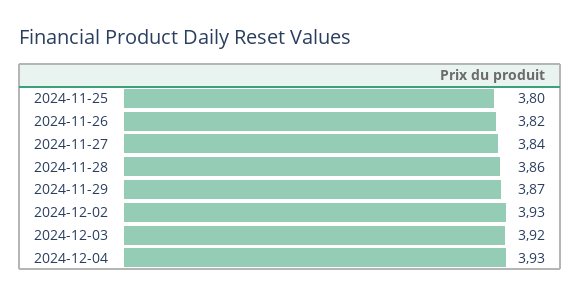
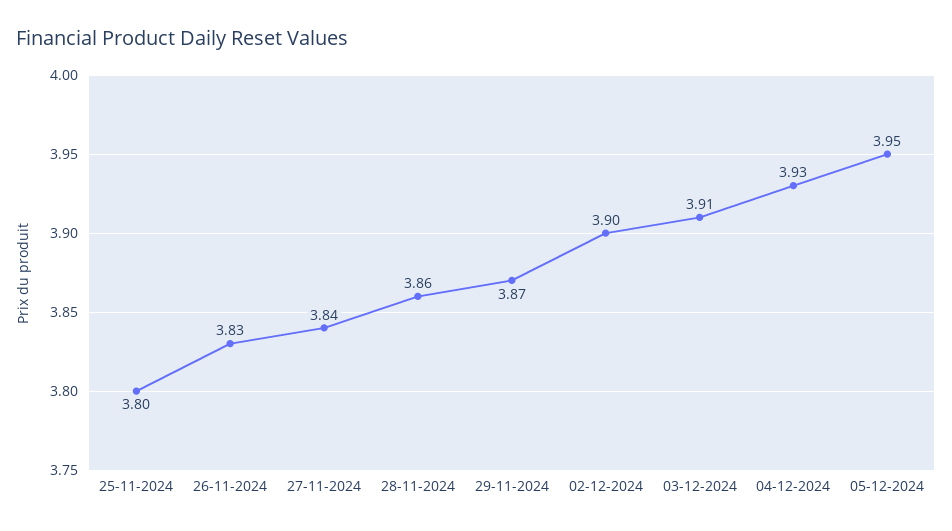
2024-11-26: 3.82 -> 3.83
2024-12-02: 3.93 -> 3.9
2024-12-03: 3.92 -> 3.91
05-12-2024: none -> 3.95

